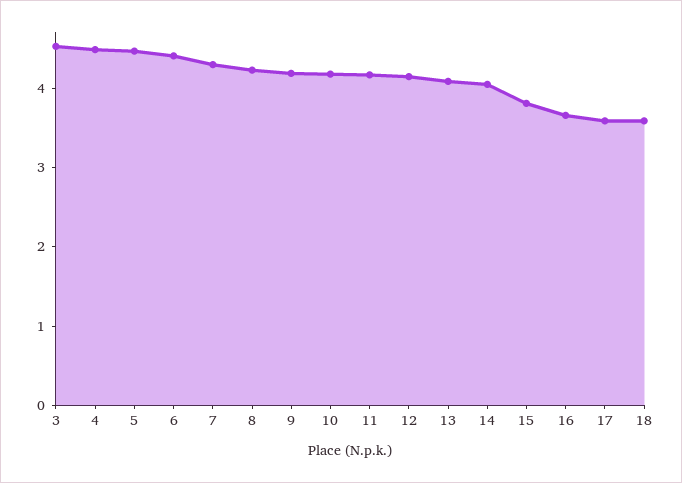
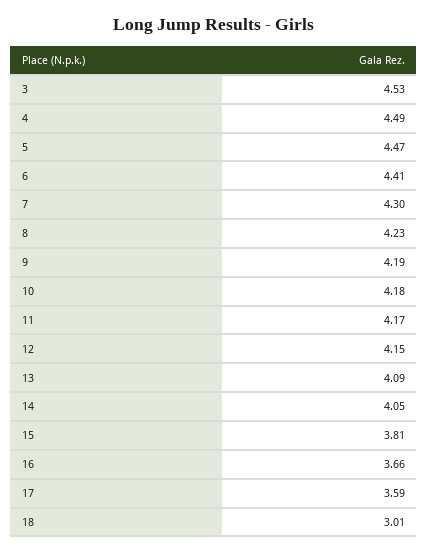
18: 3.6 -> 3.01

